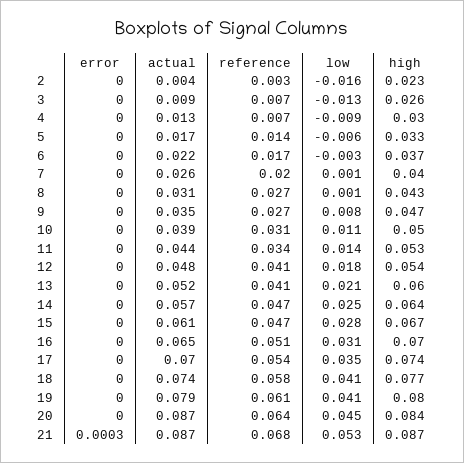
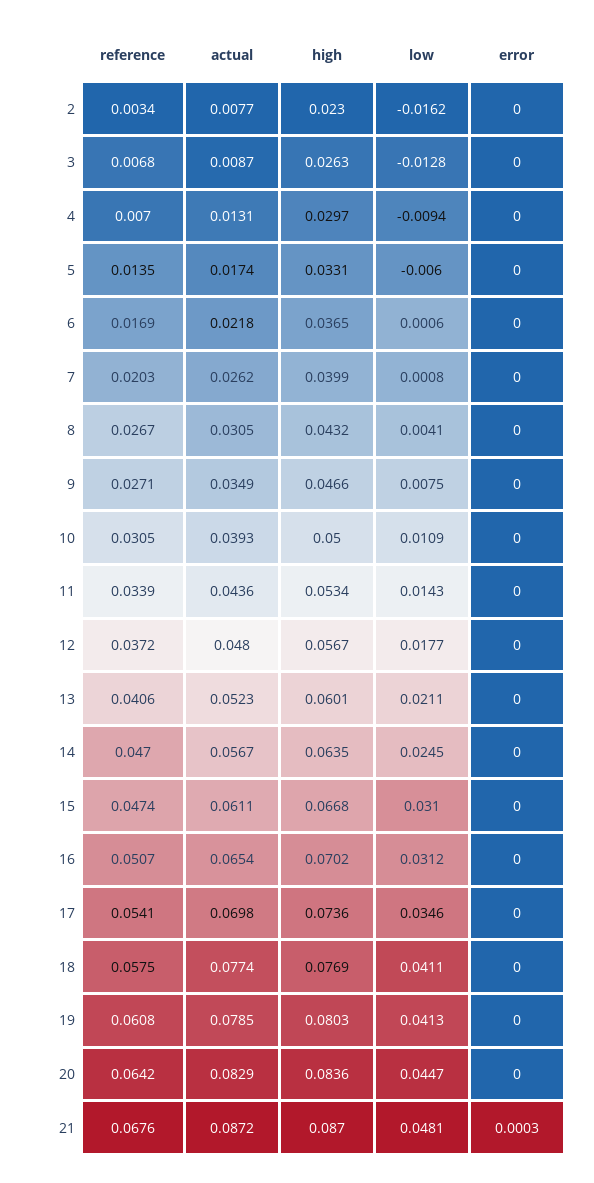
actual, 2: 0.004 -> 0.0077
low, 6: -0.003 -> 0.0006
low, 8: 0.001 -> 0.0041
reference, 12: 0.041 -> 0.0372
high, 12: 0.054 -> 0.0567
low, 15: 0.028 -> 0.031
actual, 18: 0.074 -> 0.0774
actual, 20: 0.087 -> 0.0829
low, 21: 0.053 -> 0.0481

